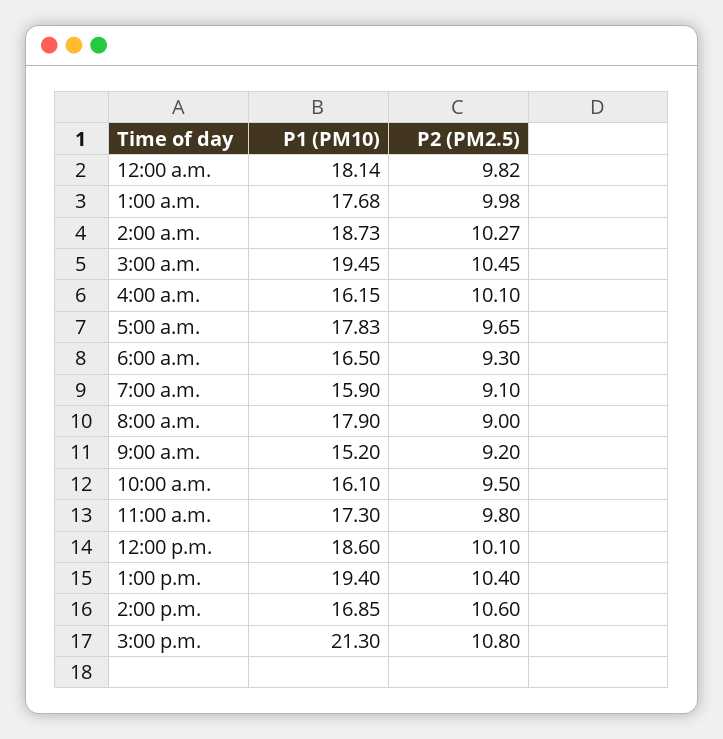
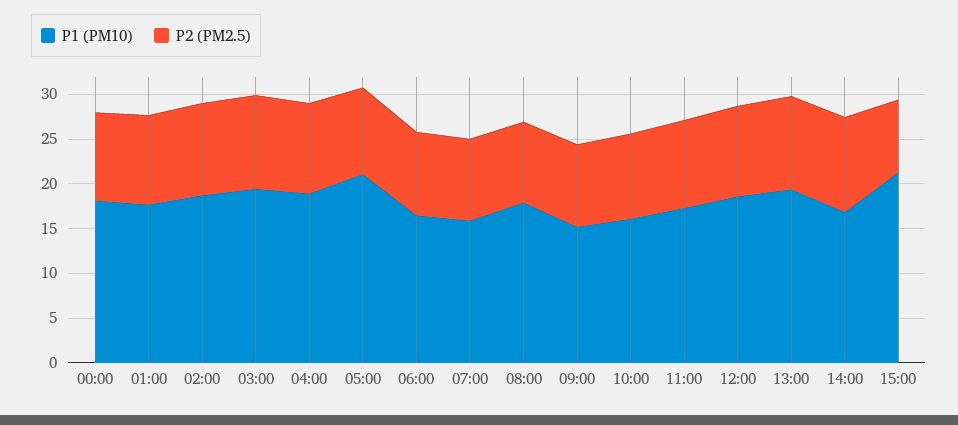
P1 (PM10), 4:00 a.m.: 16.15 -> 19
P1 (PM10), 5:00 a.m.: 17.83 -> 21
P2 (PM2.5), 3:00 p.m.: 10.8 -> 8

